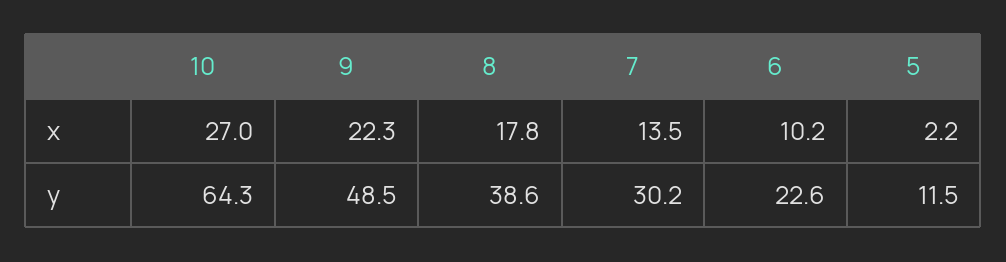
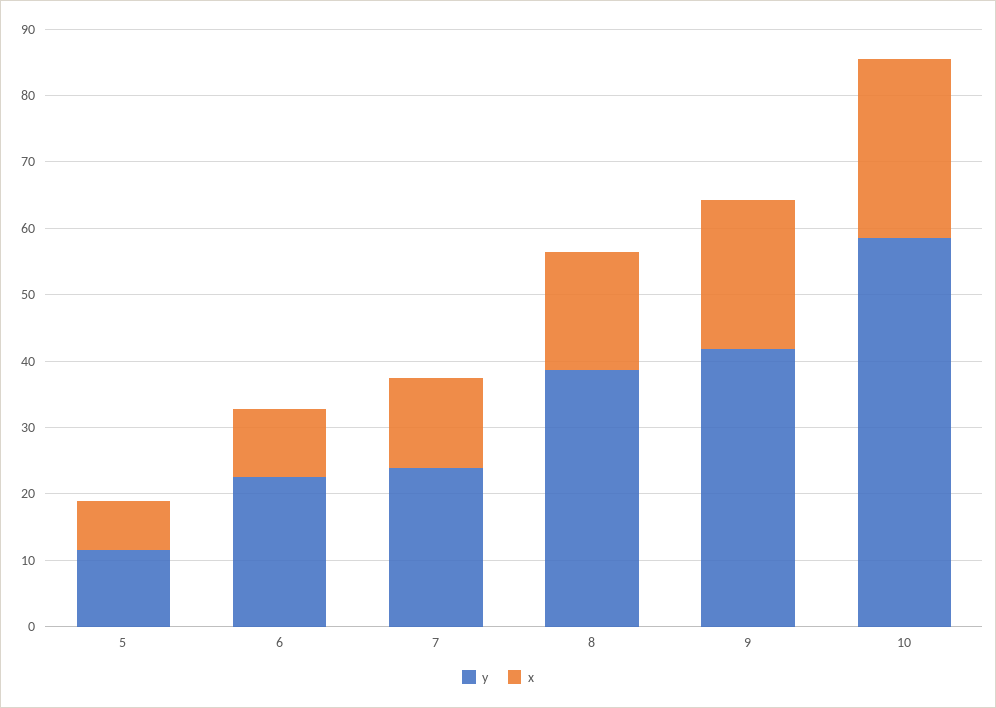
x, 5: 2.2 -> 8
y, 10: 64.3 -> 58
y, 9: 48.5 -> 42
y, 7: 30.2 -> 24

